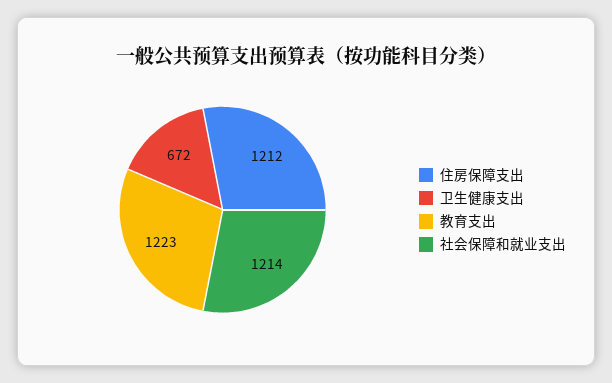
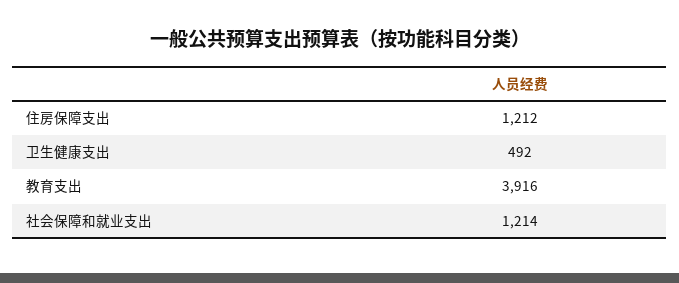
卫生健康支出: 672 -> 492
教育支出: 1223 -> 3916

